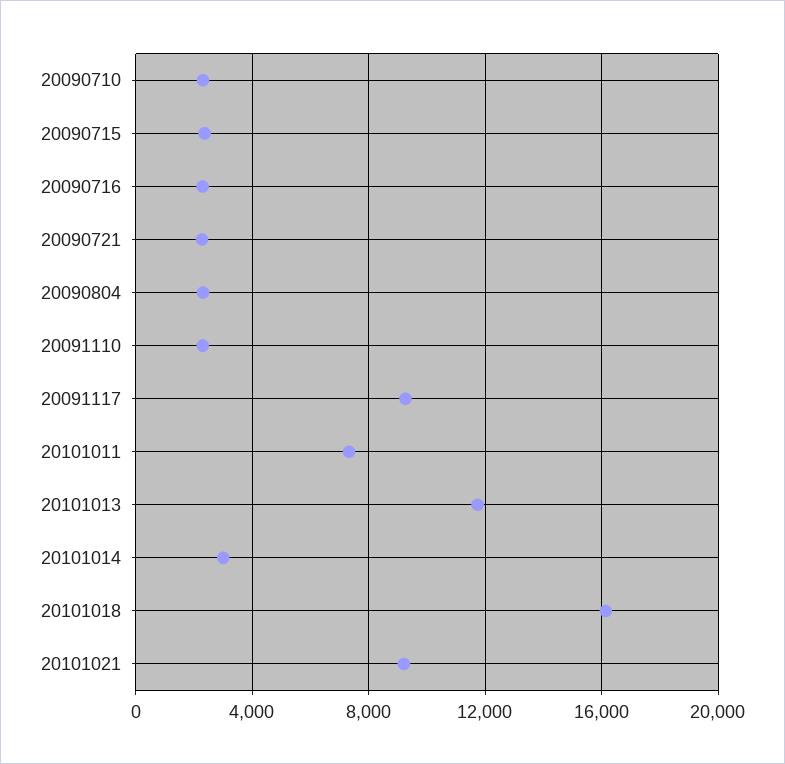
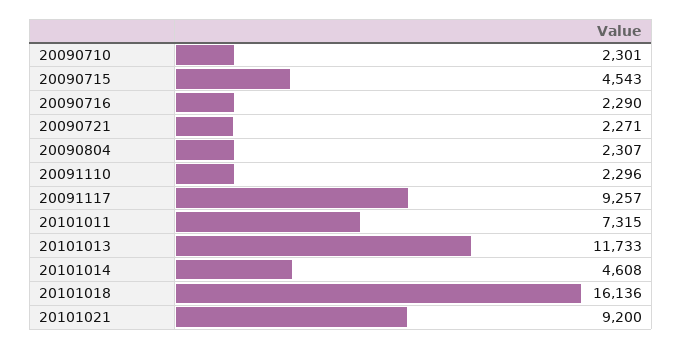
20090715: 2500 -> 4543
20101014: 3000 -> 4608

